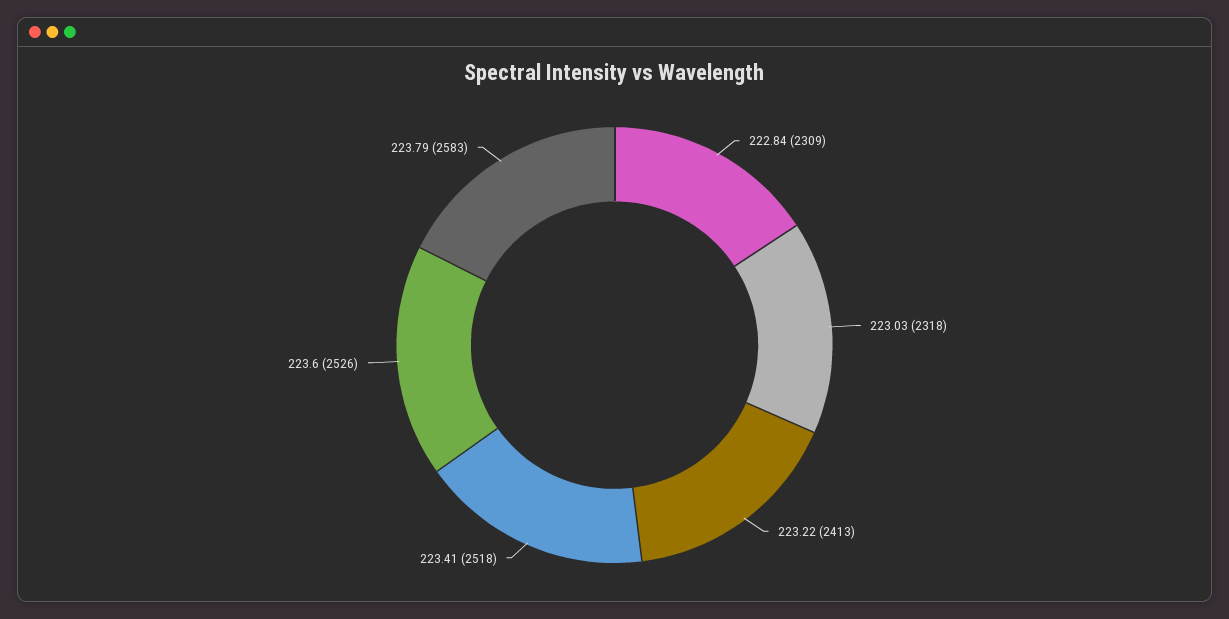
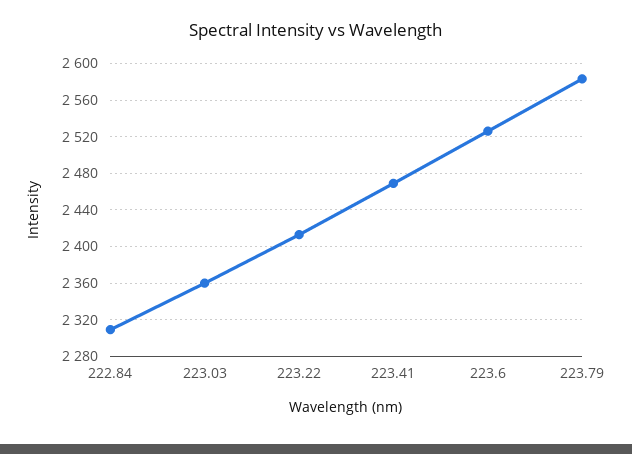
223.03: 2318 -> 2360
223.41: 2518 -> 2470

